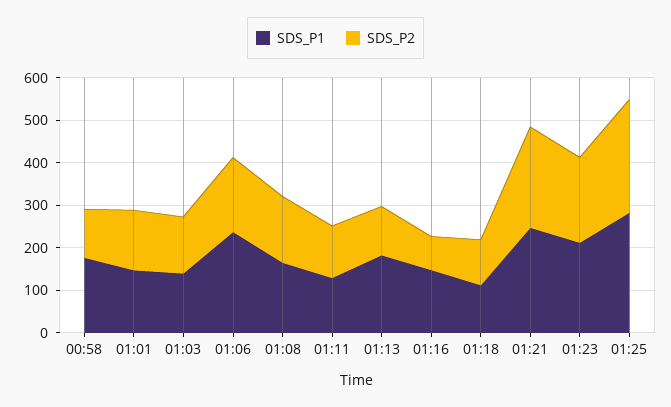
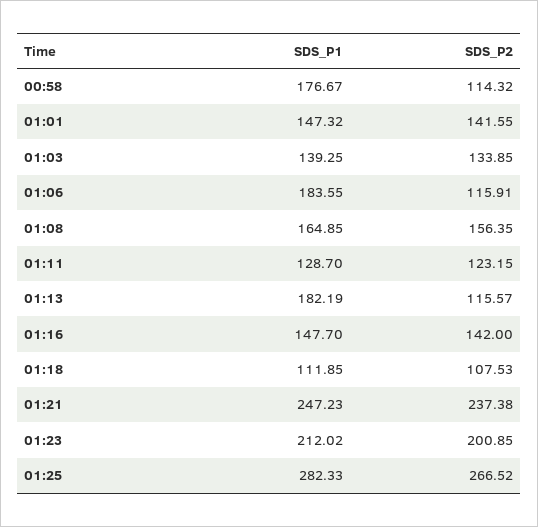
SDS_P1, 01:06: 240 -> 183.55
SDS_P2, 01:06: 180 -> 115.91
SDS_P2, 01:16: 80 -> 142

